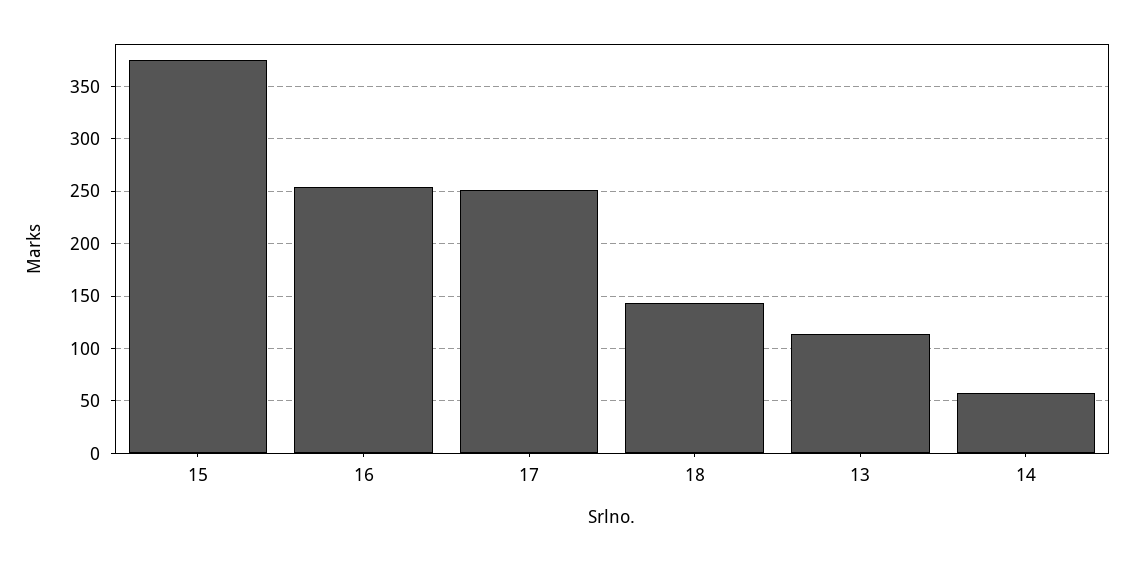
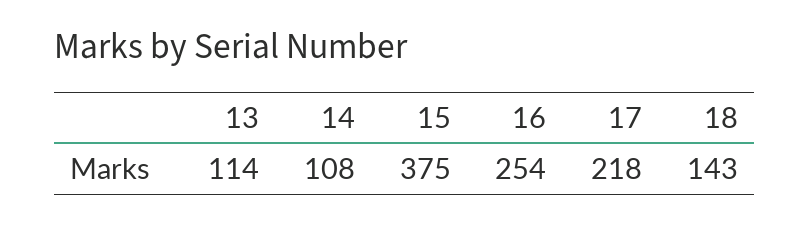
17: 250 -> 218
14: 60 -> 108

